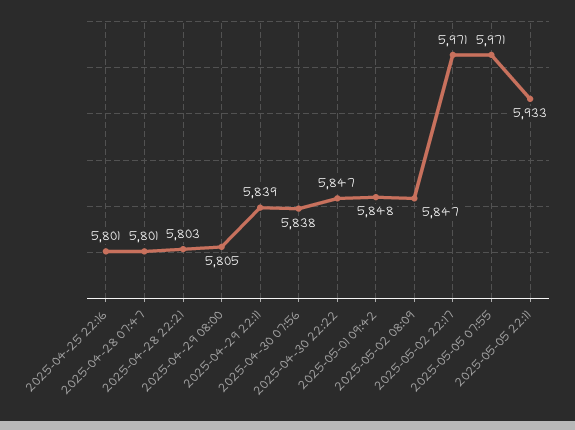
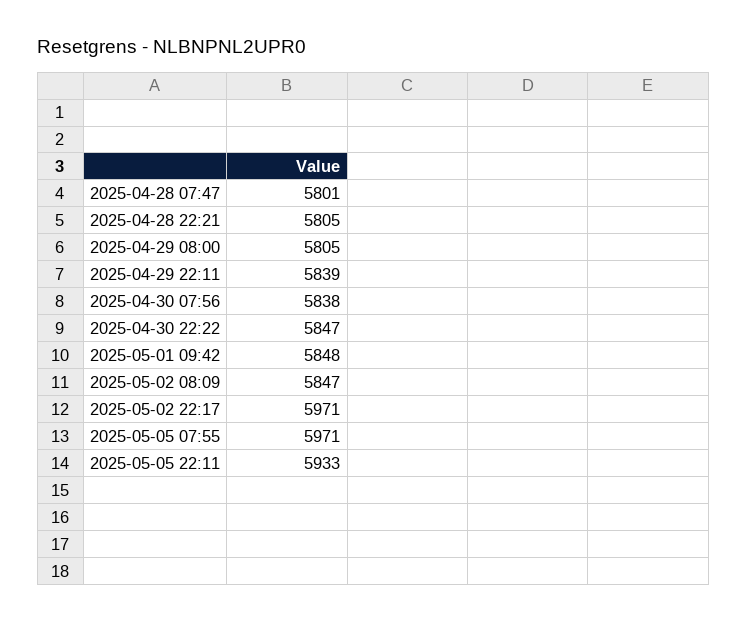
2025-04-25 22:16: 5801 -> none
2025-04-28 22:21: 5803 -> 5805

